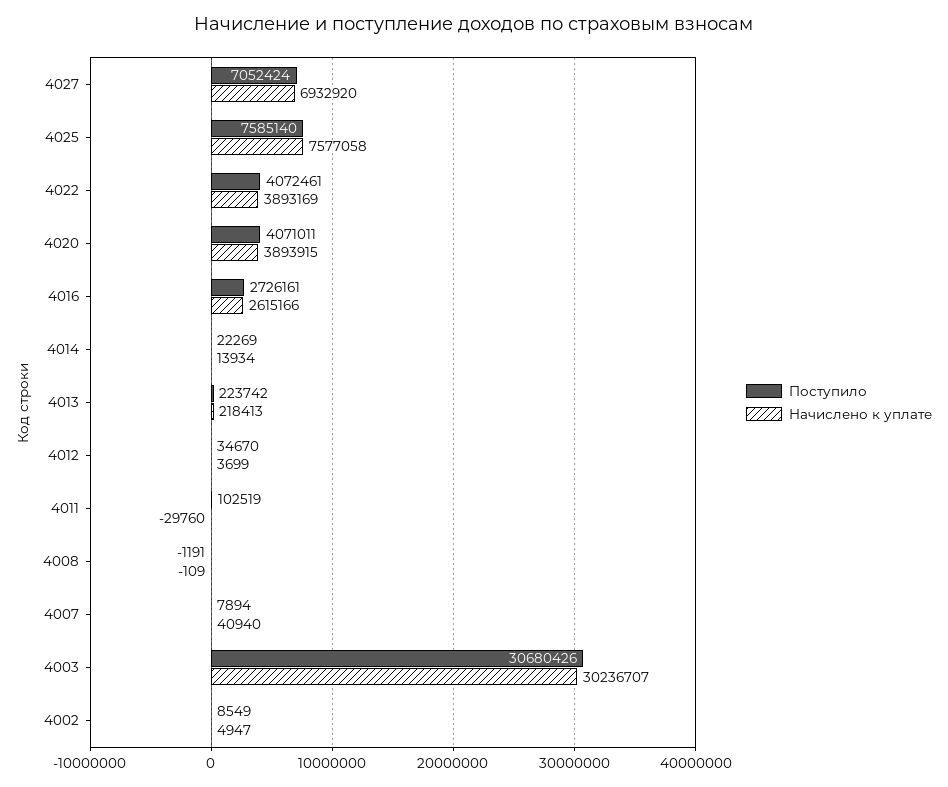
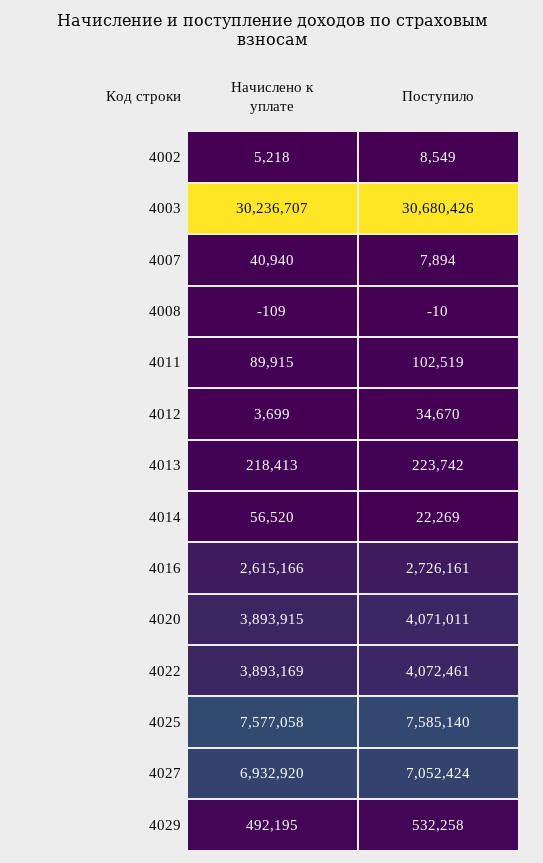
Начислено к уплате, 4014: 13934 -> 56520
Начислено к уплате, 4011: -29760 -> 89915
Поступило, 4008: -1191 -> -10
Начислено к уплате, 4002: 4947 -> 5218
Начислено к уплате, 4029: none -> 492195
Поступило, 4029: none -> 532258

